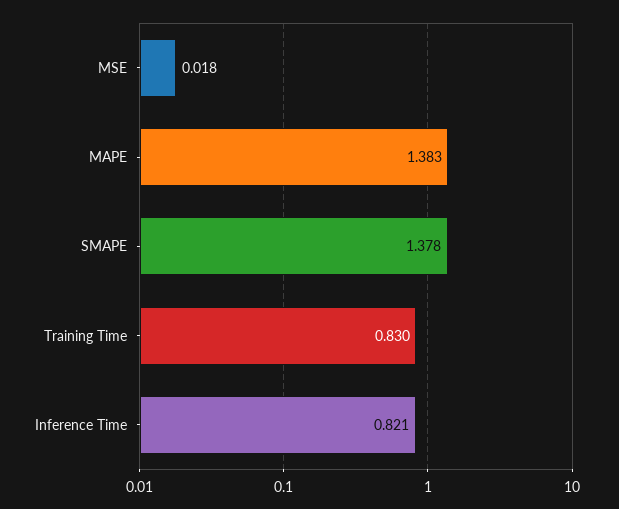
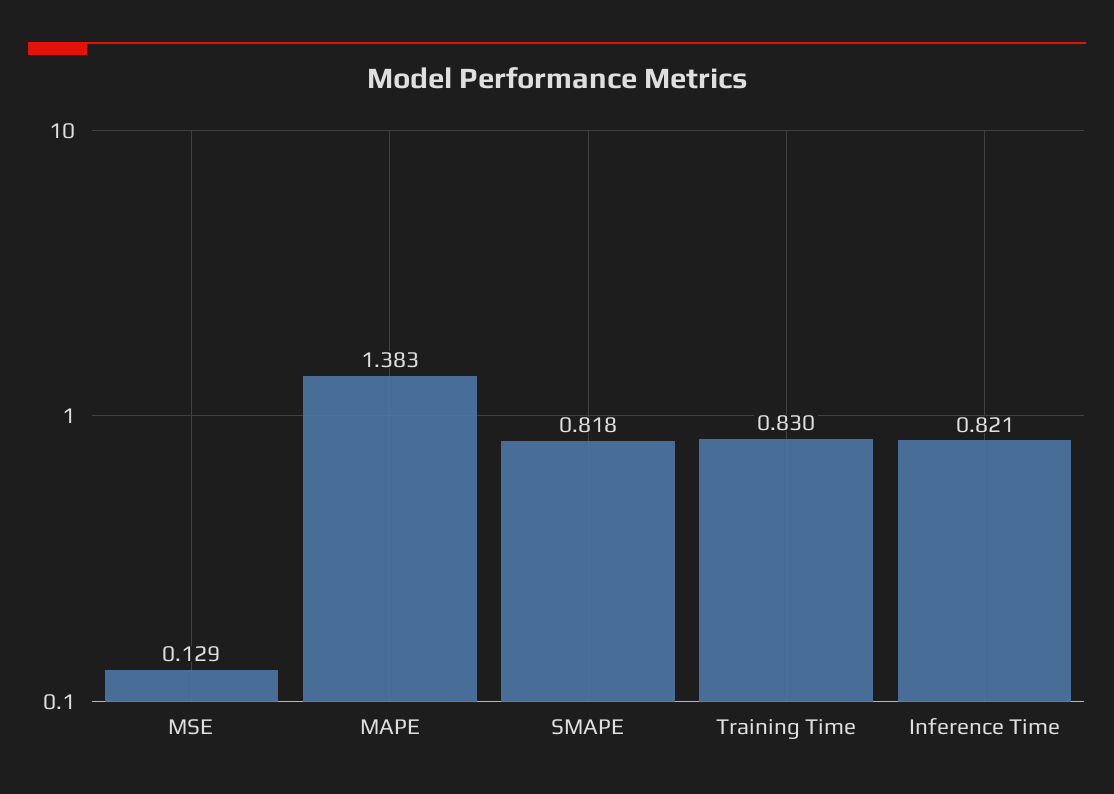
MSE: 0.018 -> 0.129
SMAPE: 1.378 -> 0.818

